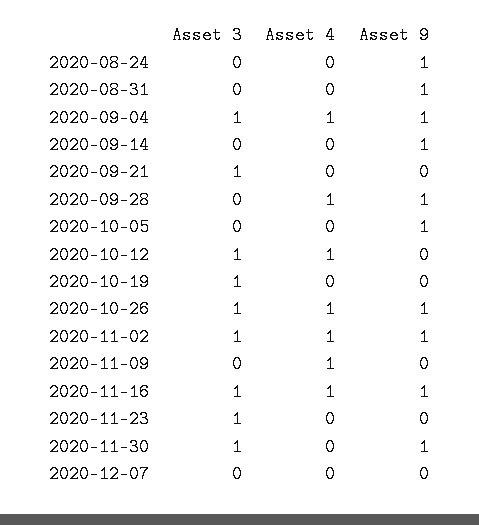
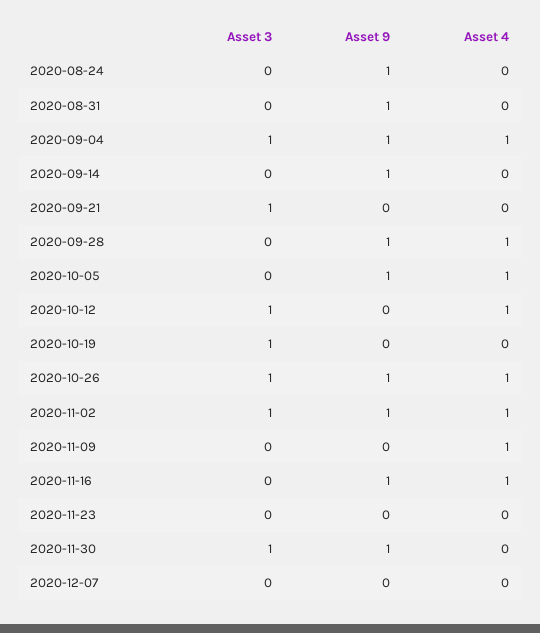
Asset 4, 2020-10-05: 0 -> 1
Asset 3, 2020-11-16: 1 -> 0
Asset 3, 2020-11-23: 1 -> 0

